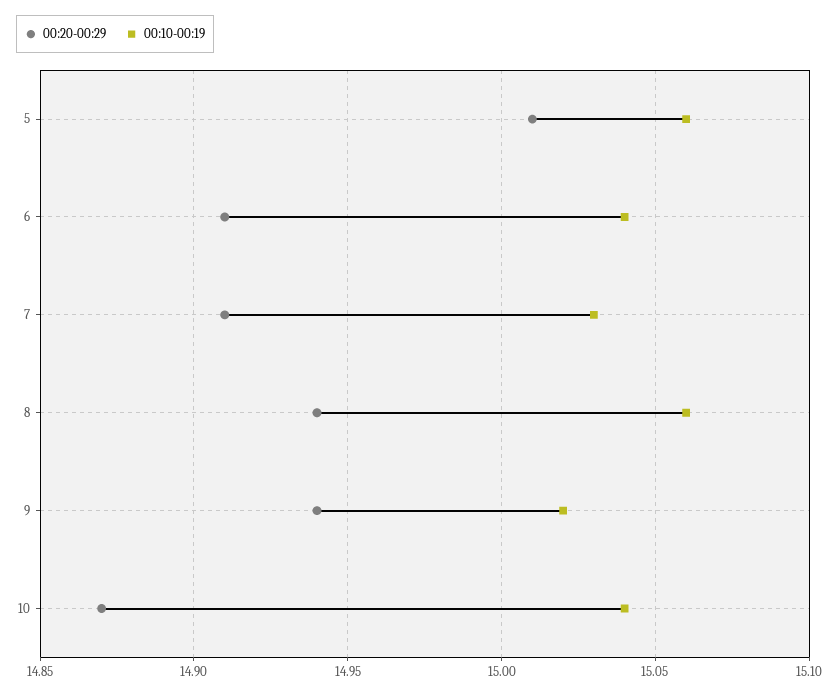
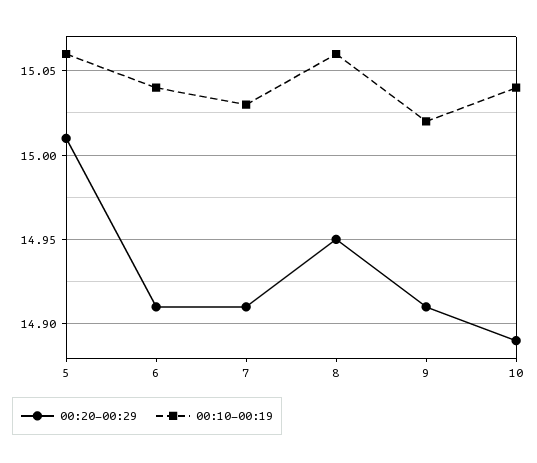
00:20-00:29, 8: 14.94 -> 14.95
00:20-00:29, 9: 14.94 -> 14.91
00:20-00:29, 10: 14.87 -> 14.89

